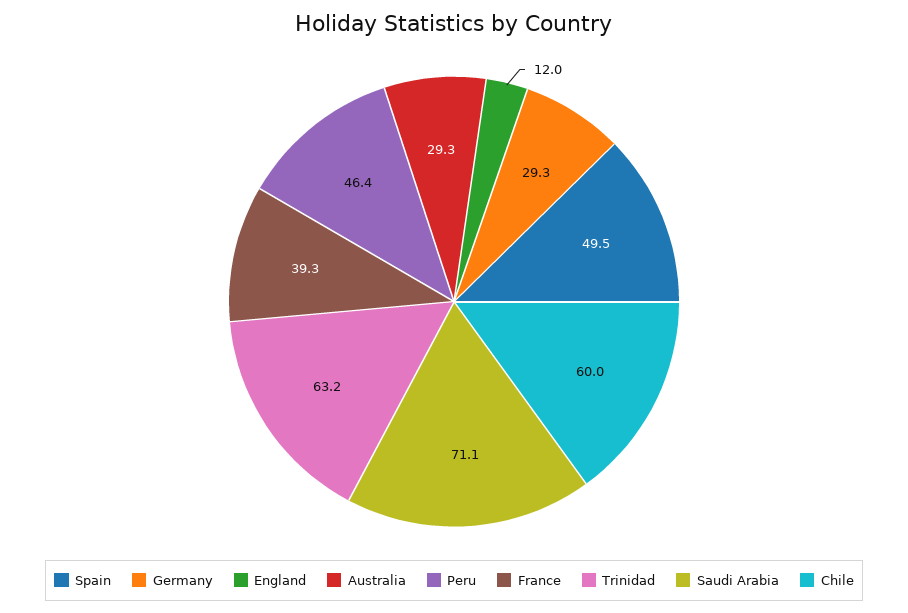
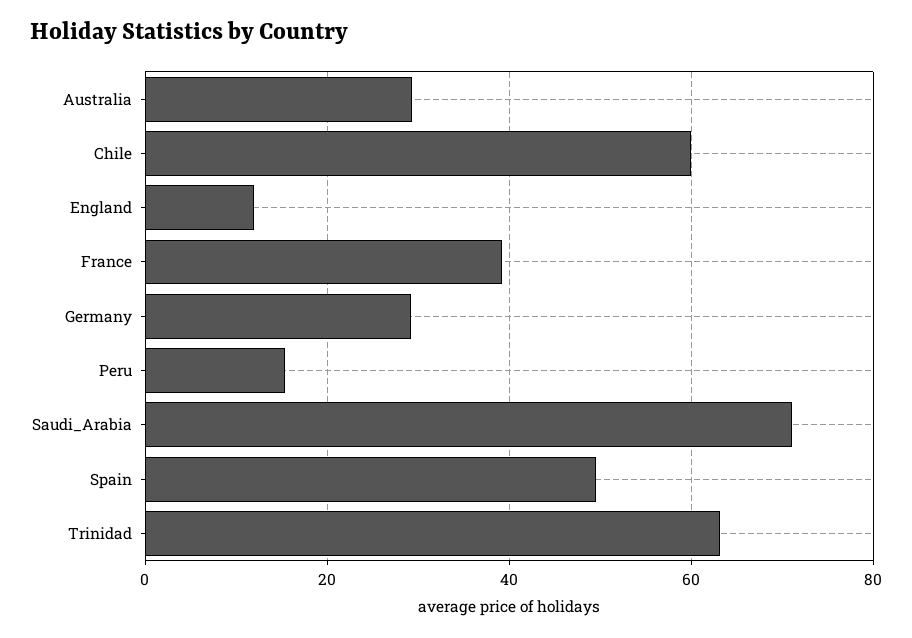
Peru: 46.4 -> 16

